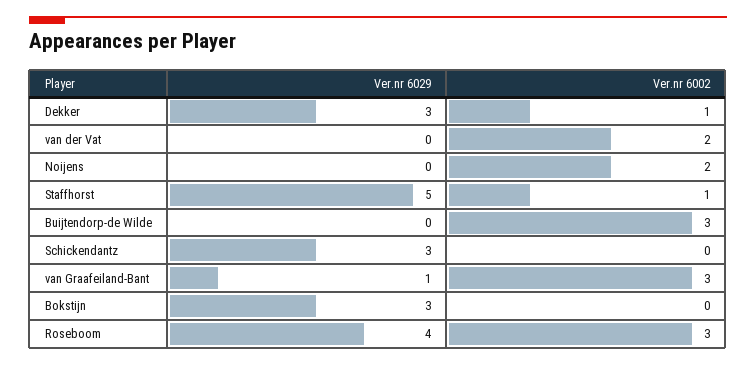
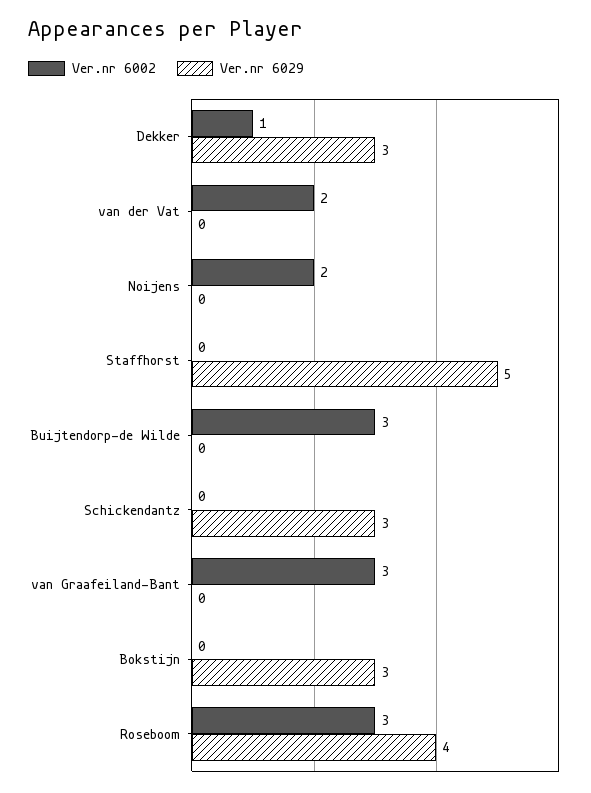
Ver.nr 6002, Staffhorst: 1 -> 0
Ver.nr 6029, van Graafeiland-Bant: 1 -> 0

